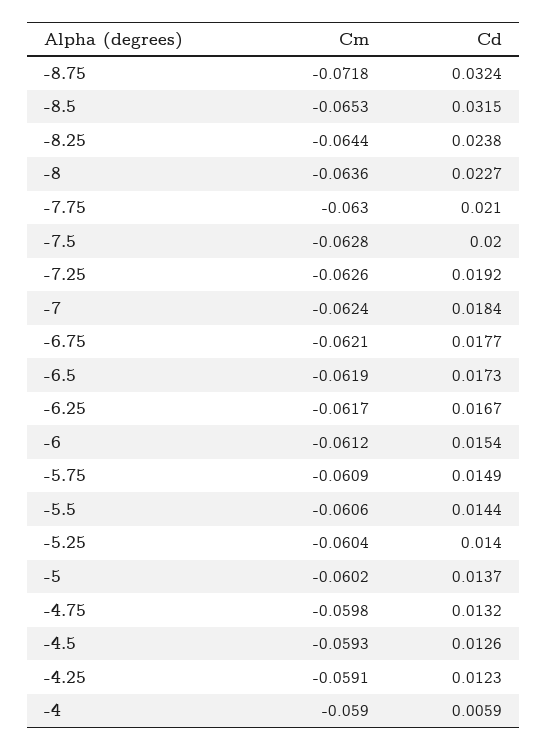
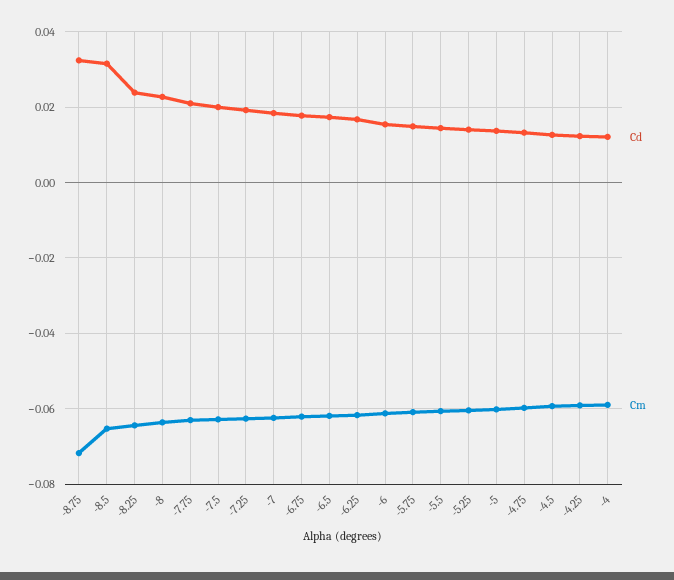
Cd, -4: 0.0059 -> 0.012

